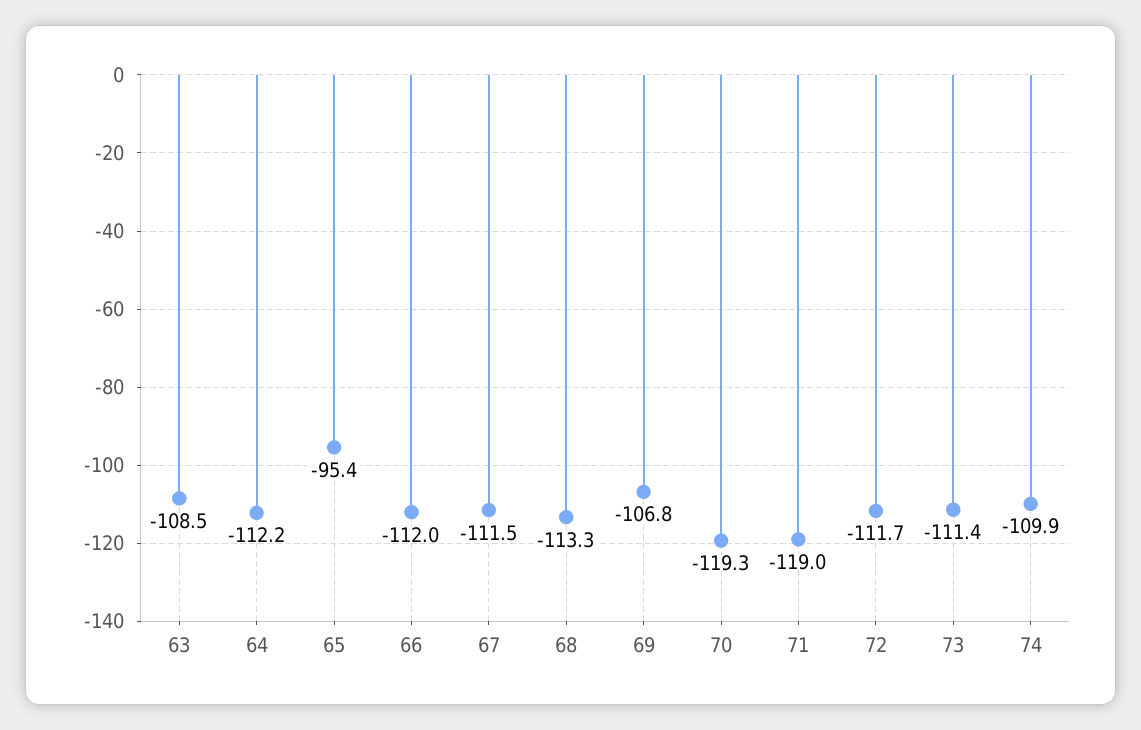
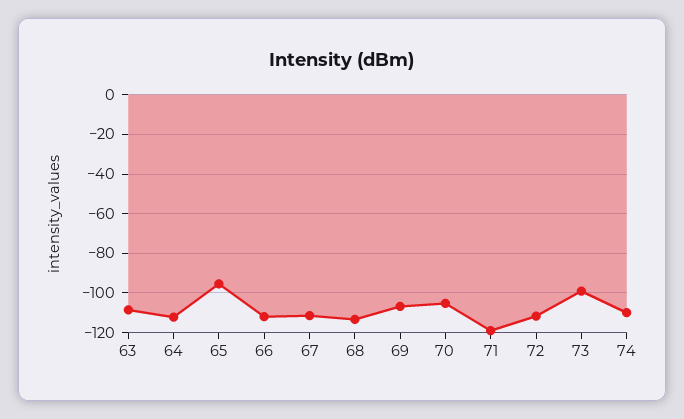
70: -119.3 -> -105
73: -111.4 -> -100

